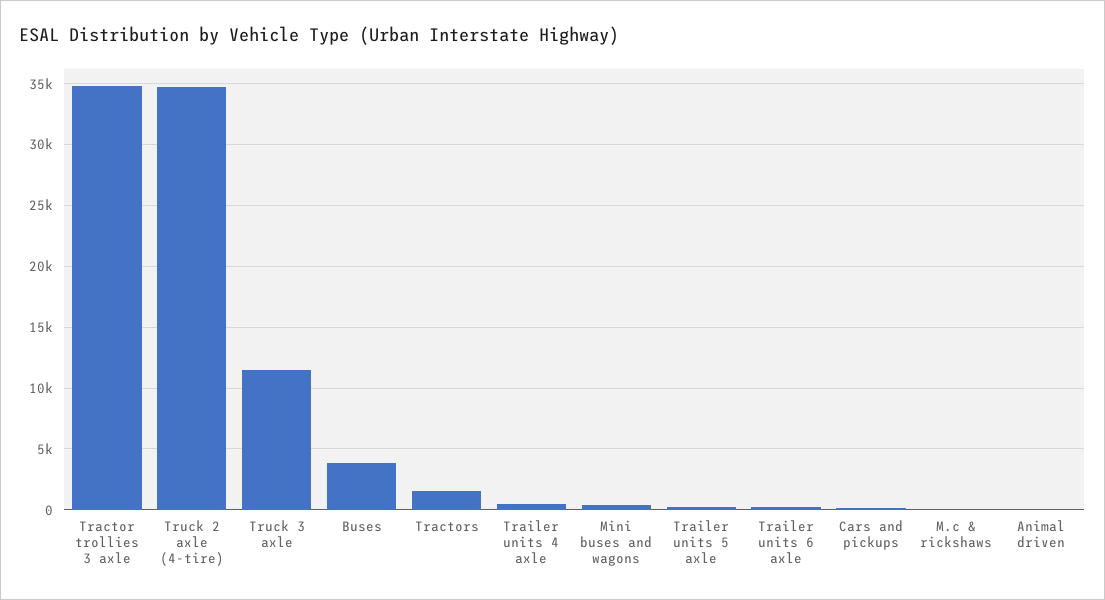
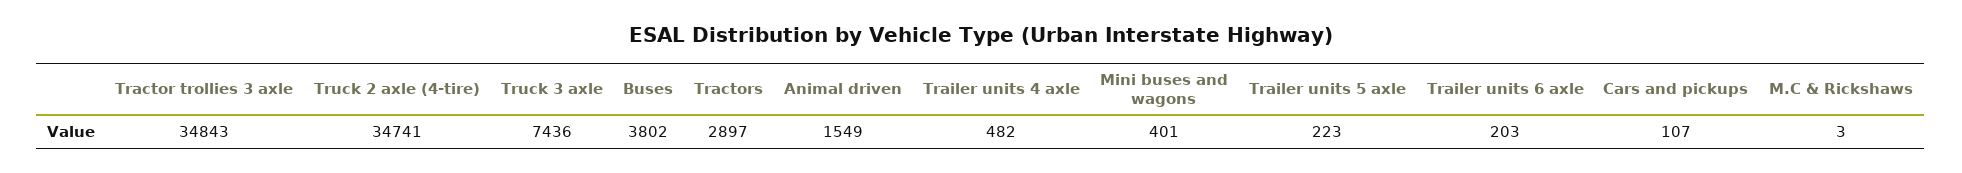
Truck 3 axle: 11500 -> 7436
Tractors: 1500 -> 2897
Animal driven: 0 -> 1549

